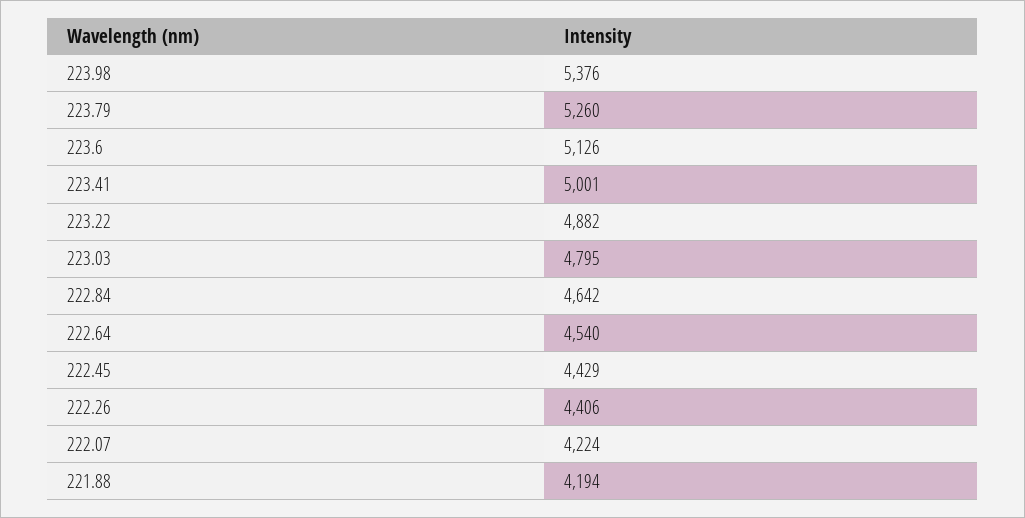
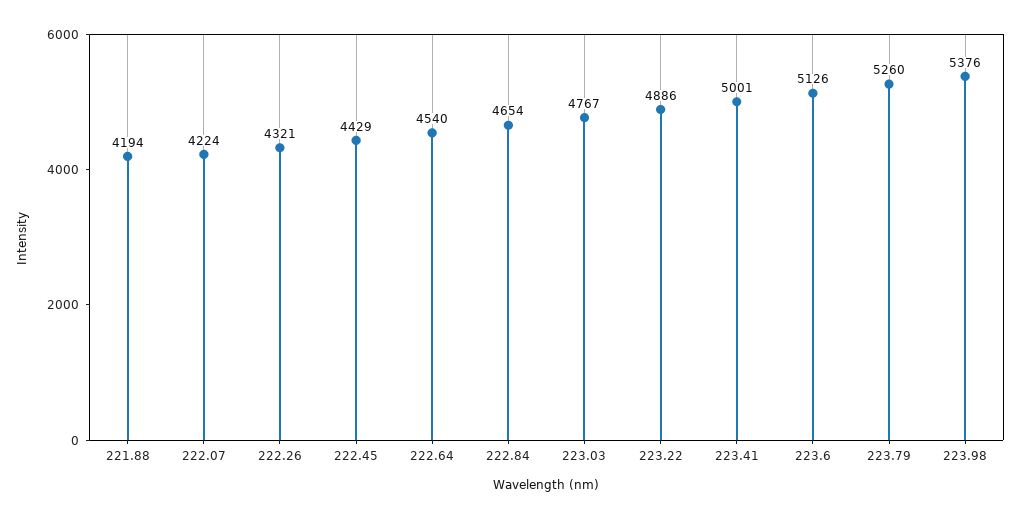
223.22: 4882 -> 4886
223.03: 4795 -> 4767
222.84: 4642 -> 4654
222.26: 4406 -> 4321

